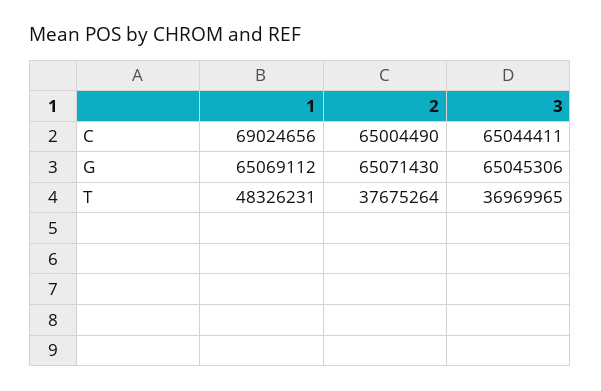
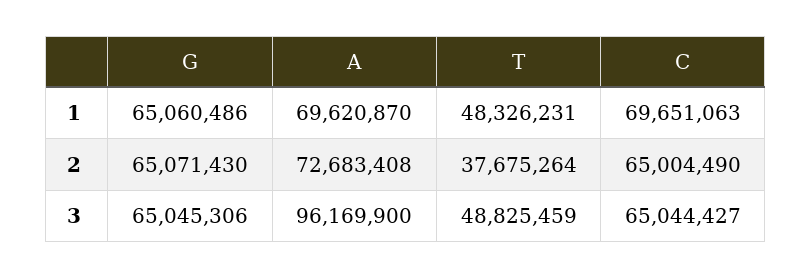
1, C: 69024656 -> 69651063
3, C: 65044411 -> 65044427
1, G: 65069112 -> 65060486
3, T: 36969965 -> 48825459
1, A: none -> 69620870
2, A: none -> 72683408
3, A: none -> 96169900

